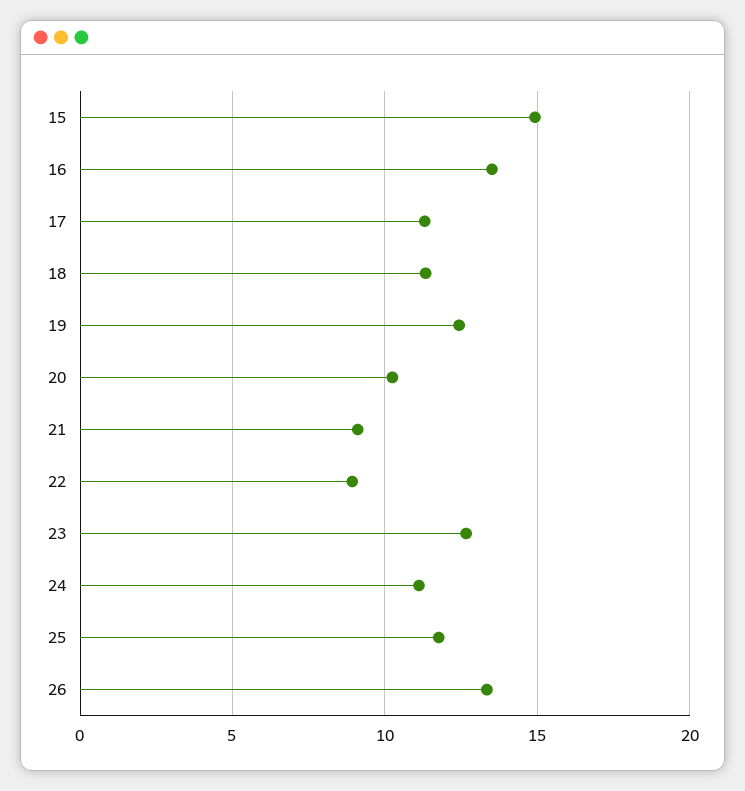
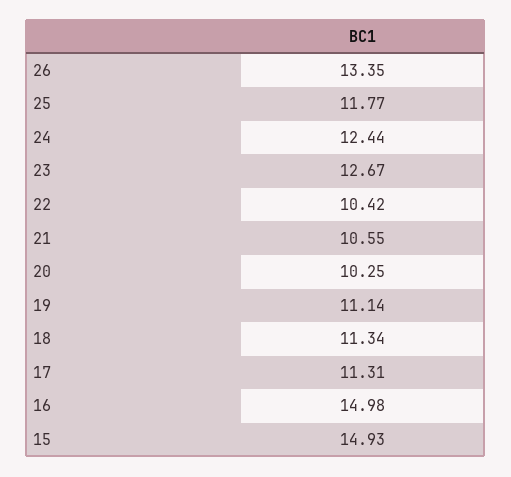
16: 13.5 -> 14.98
19: 12.5 -> 11.14
21: 9 -> 10.55
22: 9 -> 10.42
24: 11 -> 12.44

